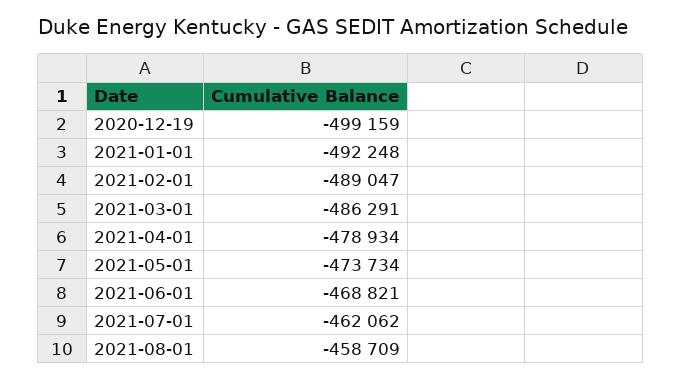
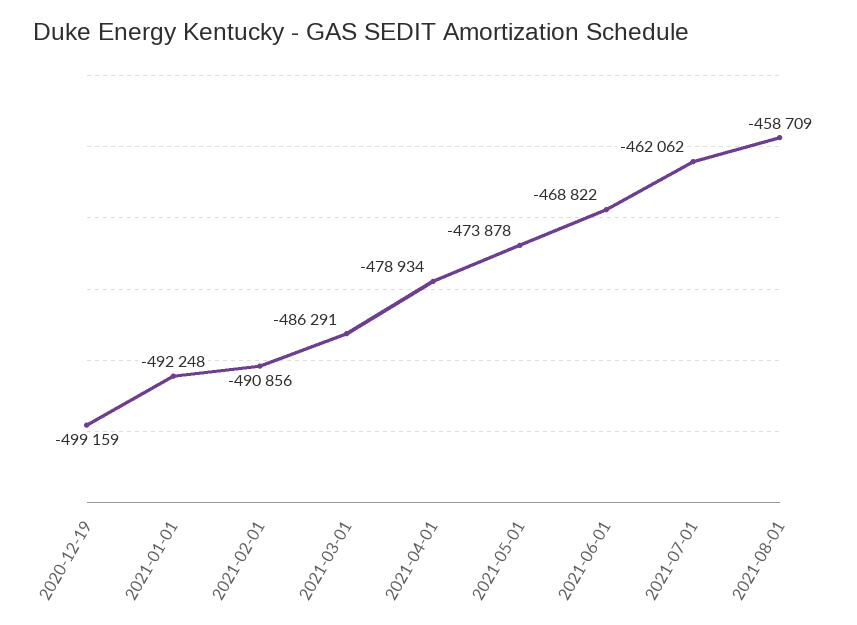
2021-02-01: -489047 -> -490856
2021-05-01: -473734 -> -473878
2021-06-01: -468821 -> -468822

